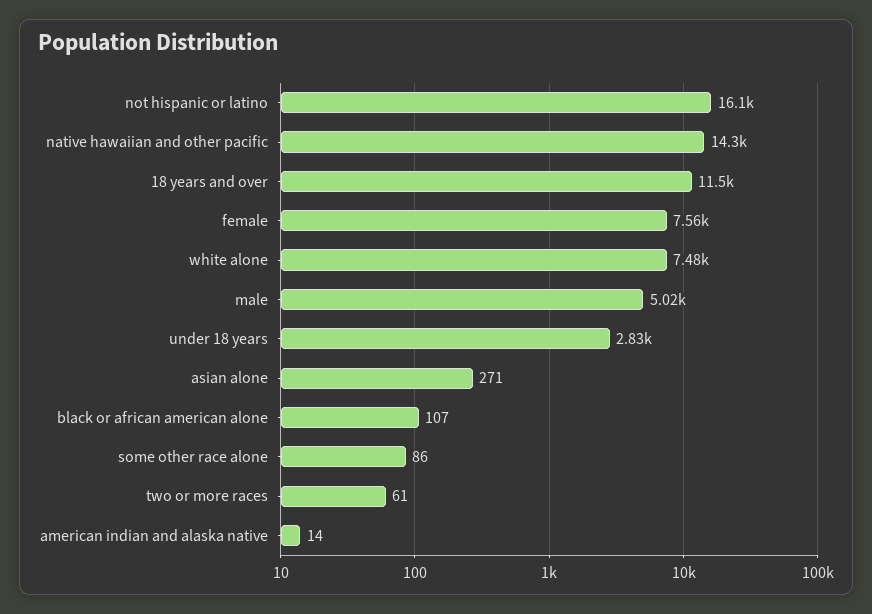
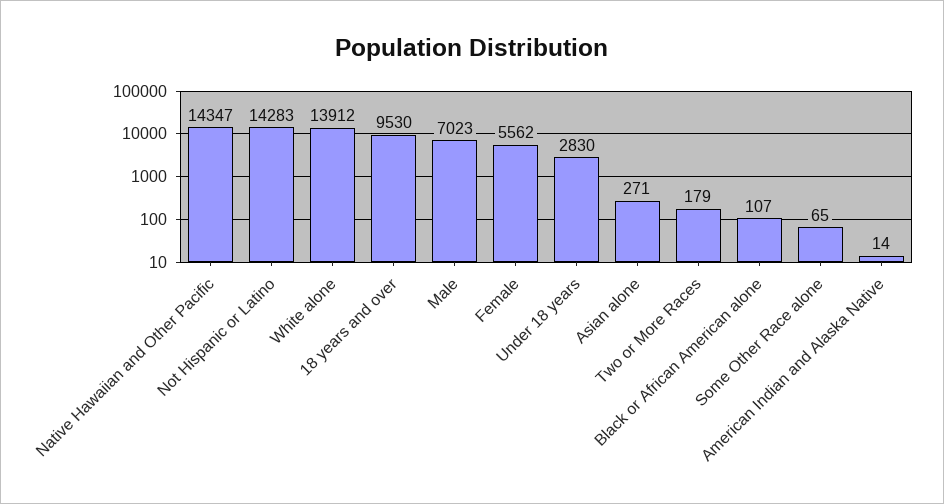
not hispanic or latino: 16100 -> 14283
18 years and over: 11500 -> 9530
female: 7560 -> 5562
white alone: 7480 -> 13912
male: 5020 -> 7023
some other race alone: 86 -> 65
two or more races: 61 -> 179

